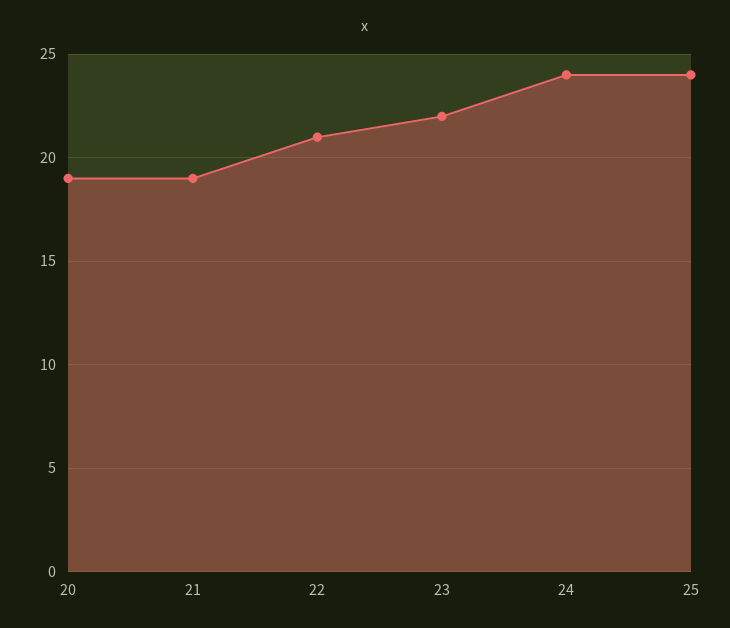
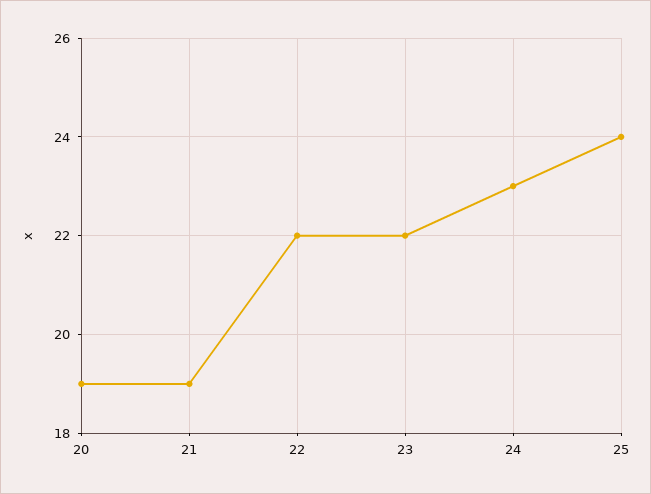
22: 21 -> 22
24: 24 -> 23

